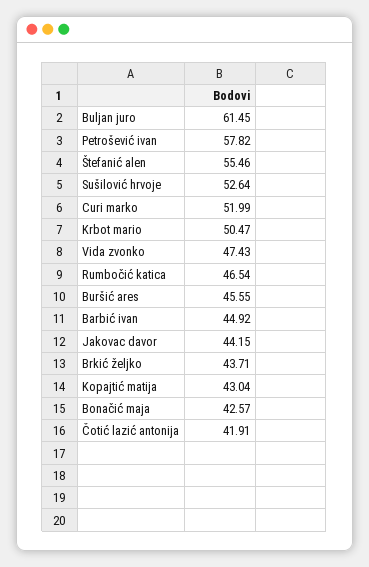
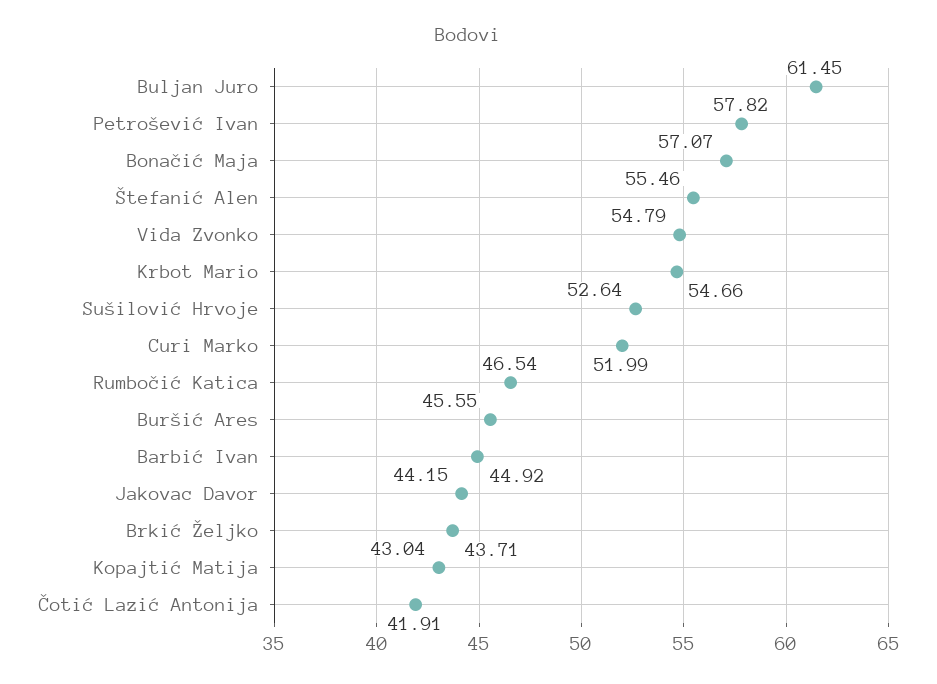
Krbot mario: 50.47 -> 54.66
Vida zvonko: 47.43 -> 54.79
Bonačić maja: 42.57 -> 57.07

